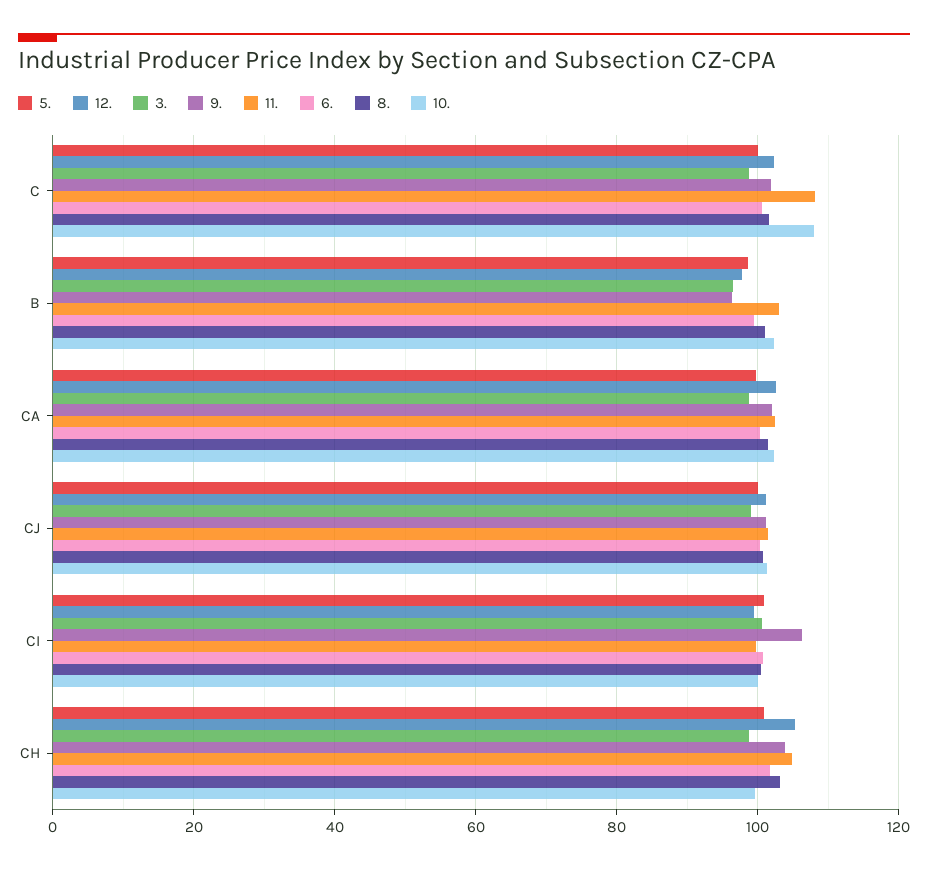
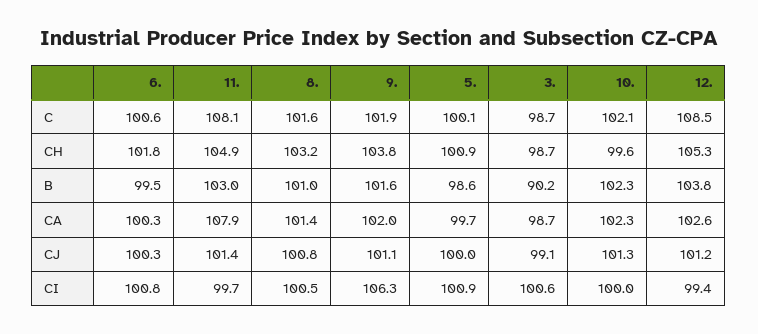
12., C: 102 -> 108.5
10., C: 108 -> 102.1
12., B: 98 -> 103.8
3., B: 96 -> 90.2
9., B: 96 -> 101.6
11., CA: 102 -> 107.9

